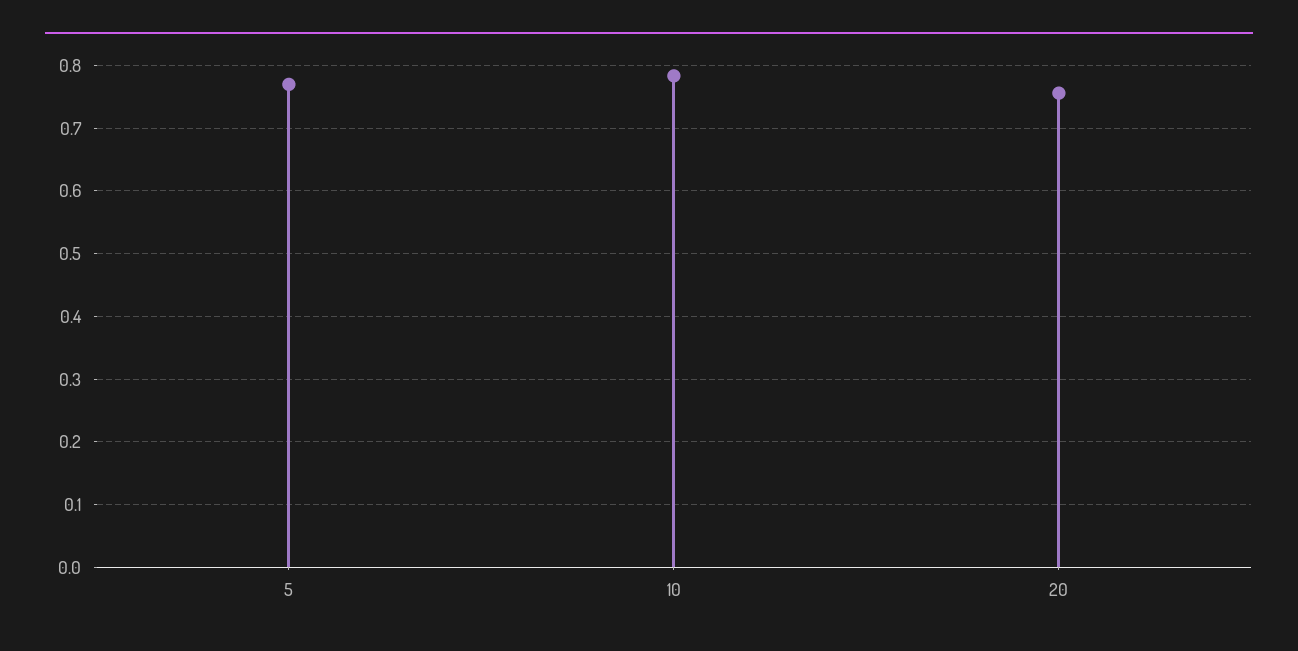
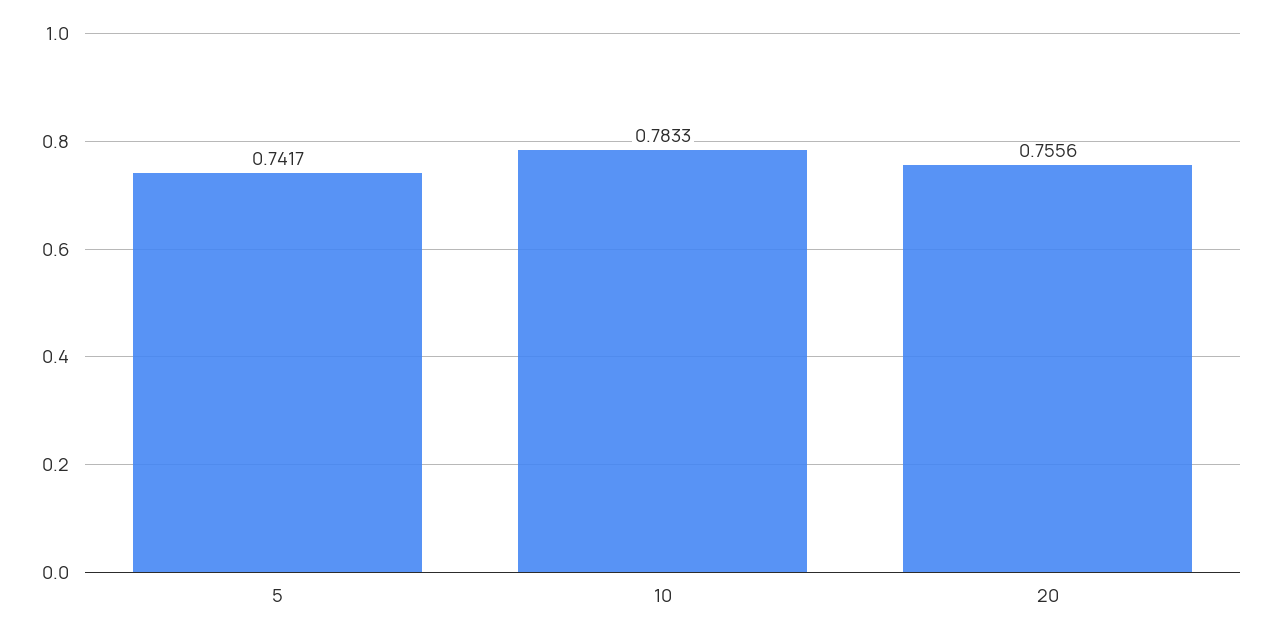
5: 0.77 -> 0.7417

